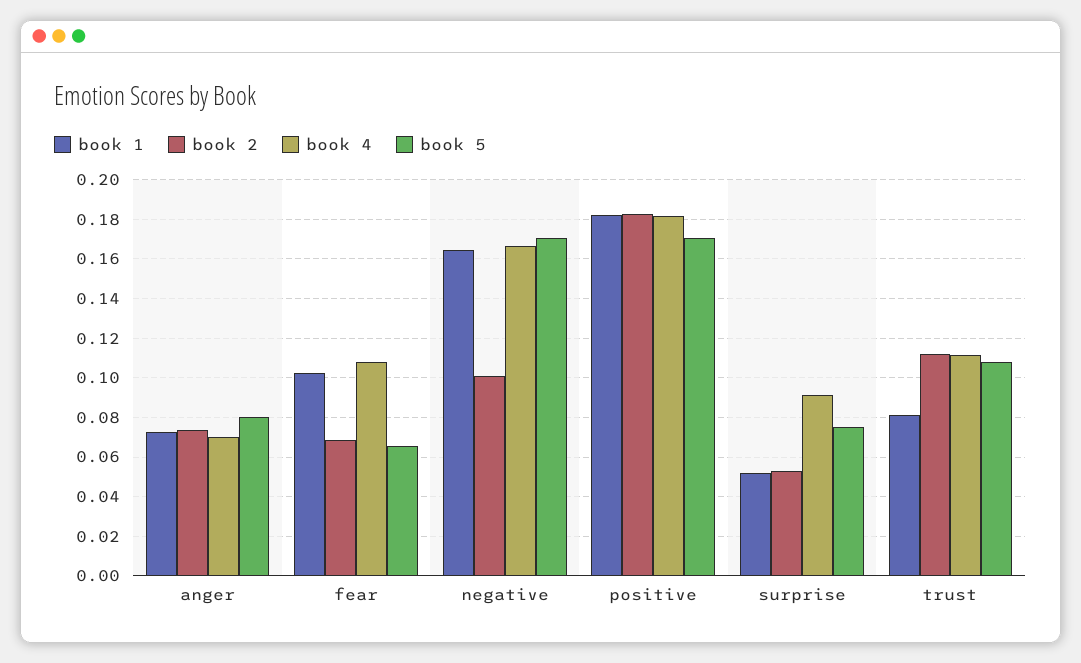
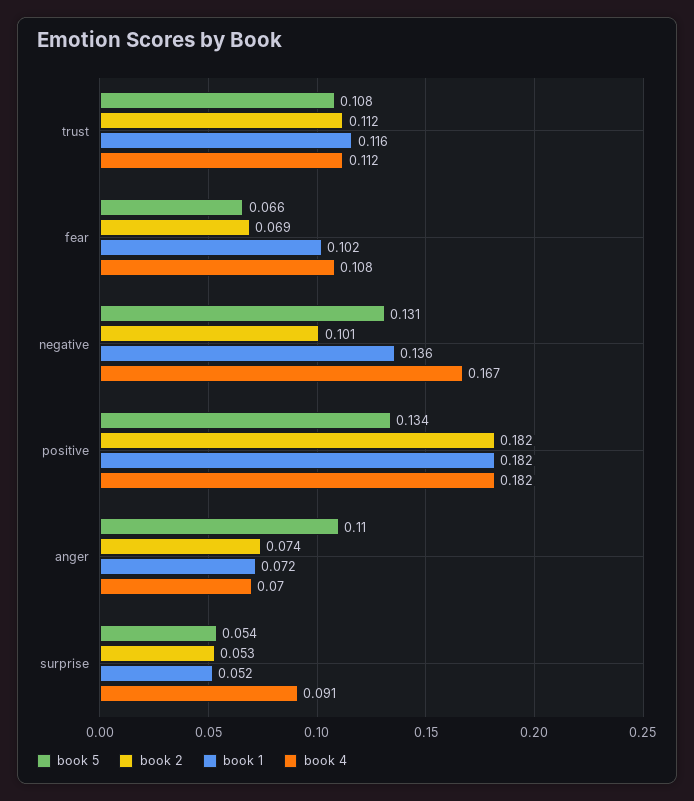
book 5, anger: 0.08 -> 0.11
book 1, negative: 0.165 -> 0.136
book 5, negative: 0.17 -> 0.131
book 5, positive: 0.17 -> 0.134
book 5, surprise: 0.075 -> 0.054
book 1, trust: 0.08 -> 0.116

